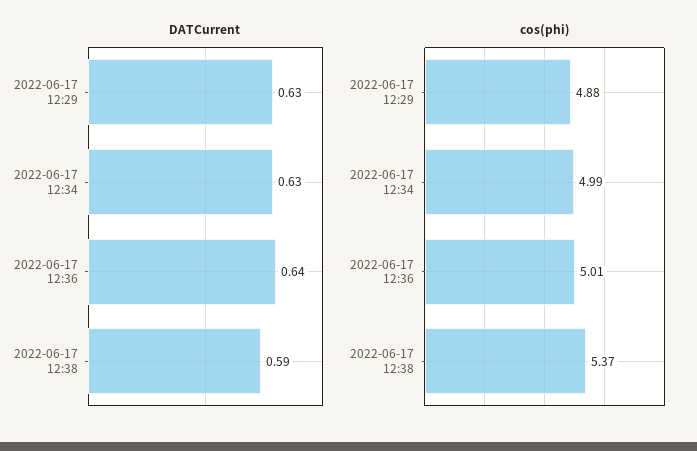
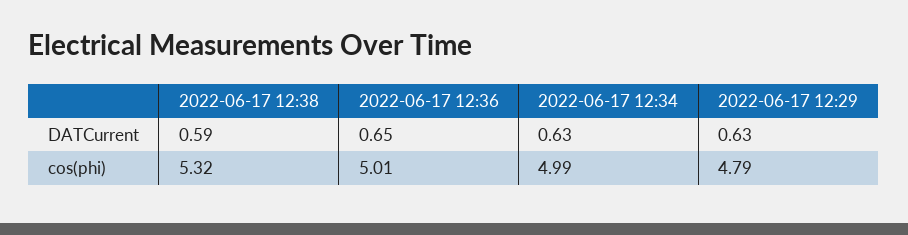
DATCurrent, 2022-06-17 12:36: 0.64 -> 0.65
cos(phi), 2022-06-17 12:29: 4.88 -> 4.79
cos(phi), 2022-06-17 12:38: 5.37 -> 5.32

